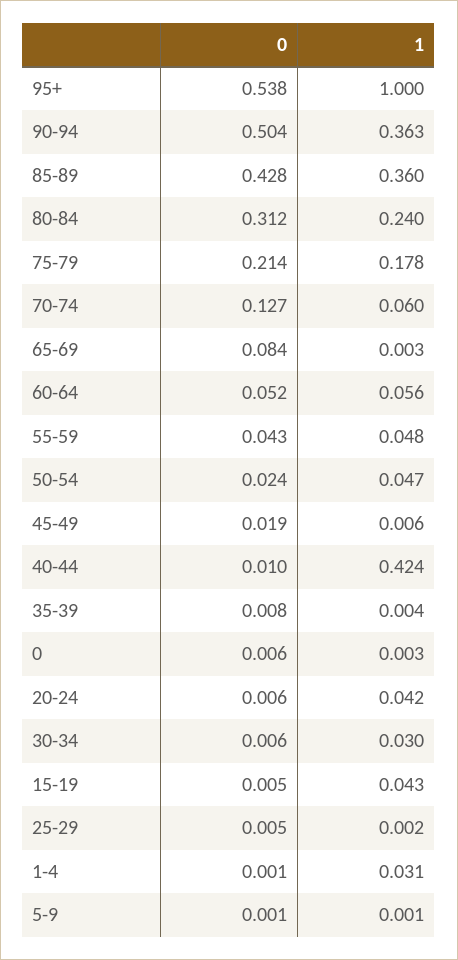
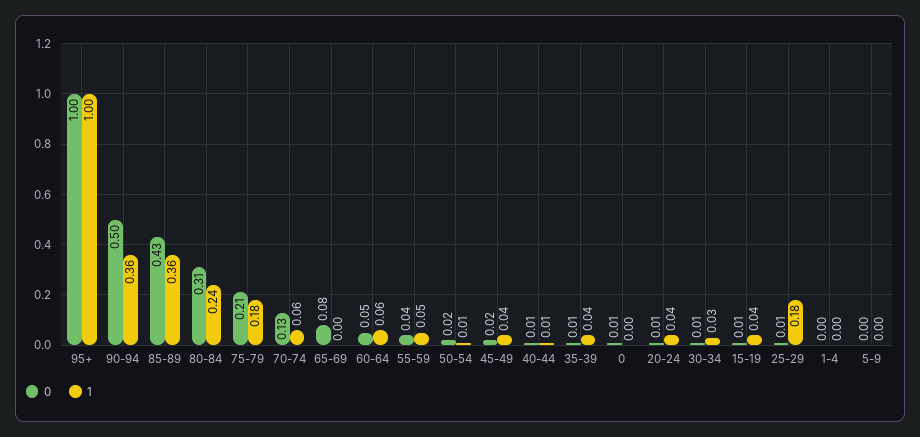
0, 95+: 0.538 -> 1
1, 50-54: 0.047 -> 0.01
1, 45-49: 0.006 -> 0.04
1, 40-44: 0.424 -> 0.01
1, 35-39: 0.004 -> 0.04
1, 25-29: 0.002 -> 0.18
1, 1-4: 0.031 -> 0

